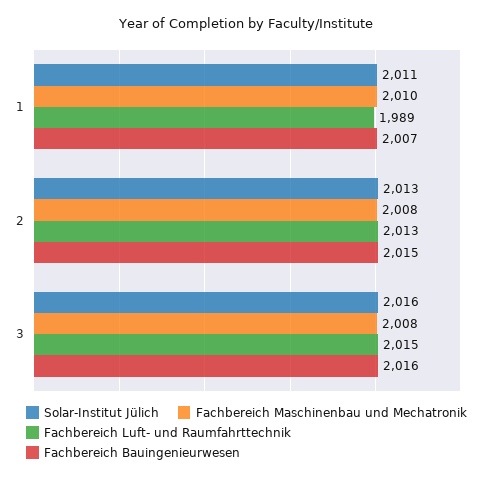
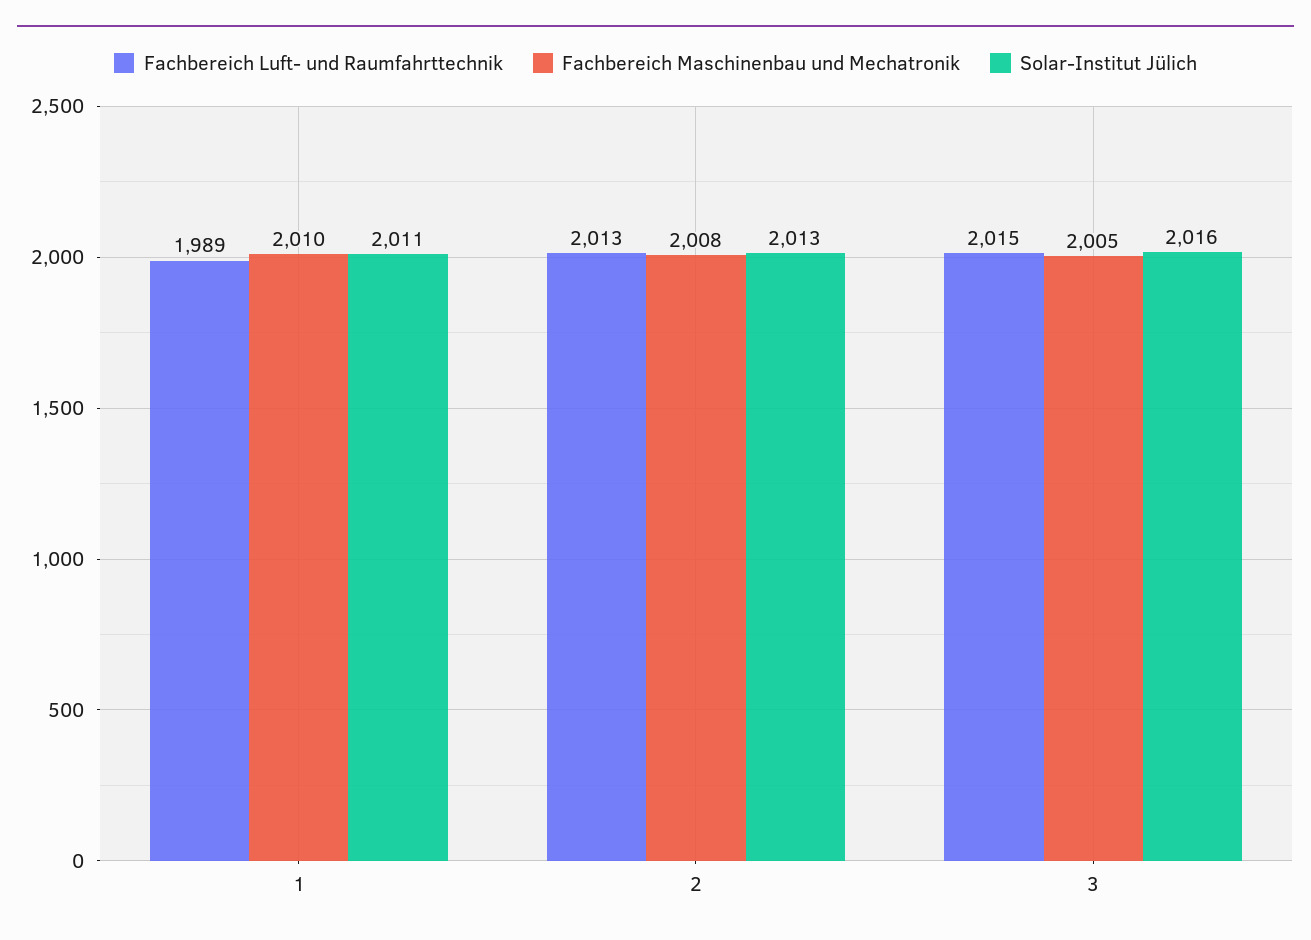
Fachbereich Bauingenieurwesen, 1: 2007 -> none
Fachbereich Bauingenieurwesen, 2: 2015 -> none
Fachbereich Maschinenbau und Mechatronik, 3: 2008 -> 2005
Fachbereich Bauingenieurwesen, 3: 2016 -> none

